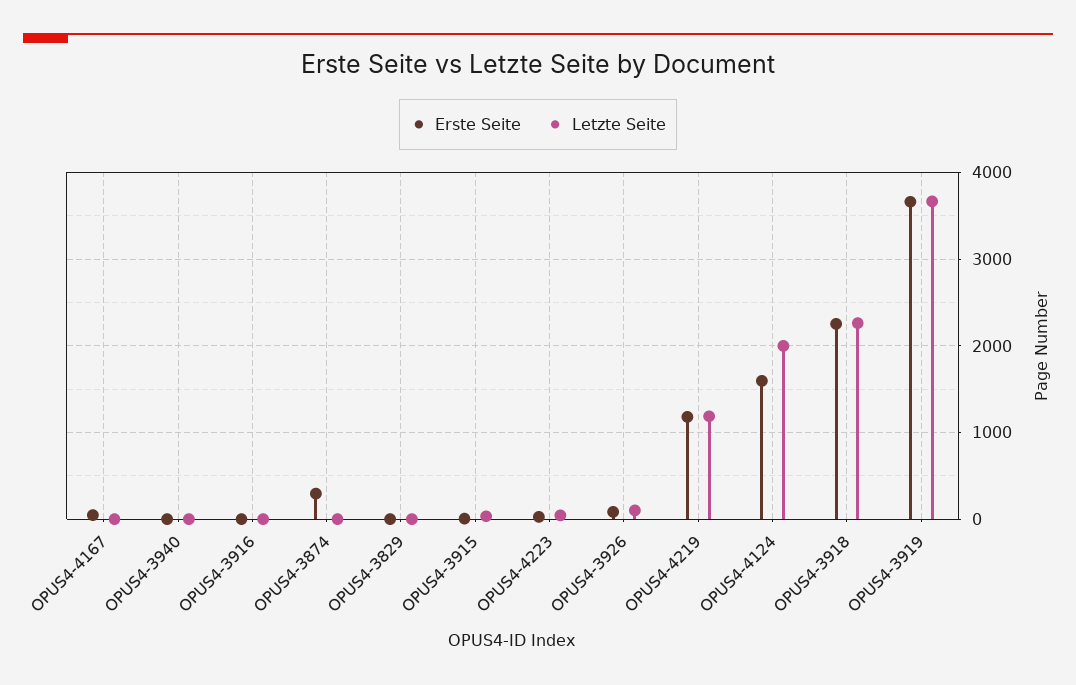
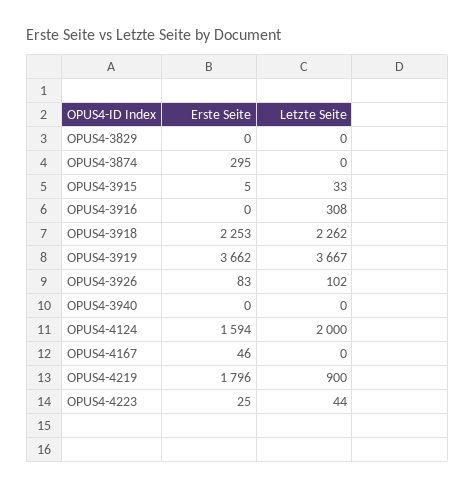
Letzte Seite, OPUS4-3916: 0 -> 308
Erste Seite, OPUS4-4219: 1200 -> 1796
Letzte Seite, OPUS4-4219: 1200 -> 900

